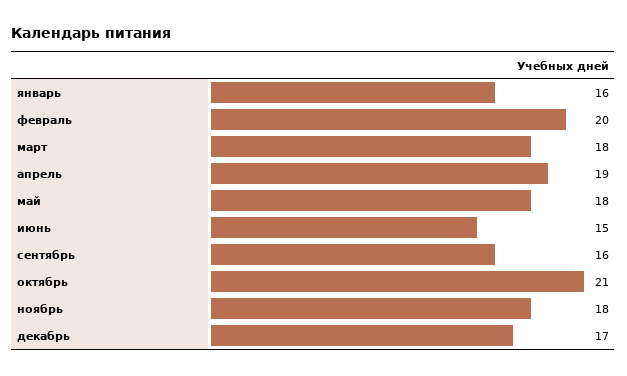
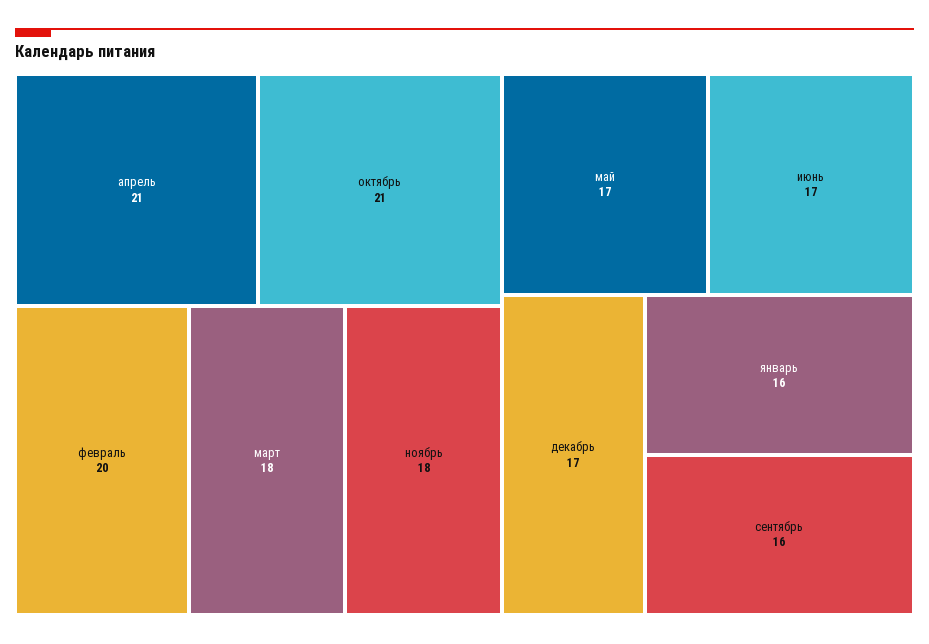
апрель: 19 -> 21
май: 18 -> 17
июнь: 15 -> 17

